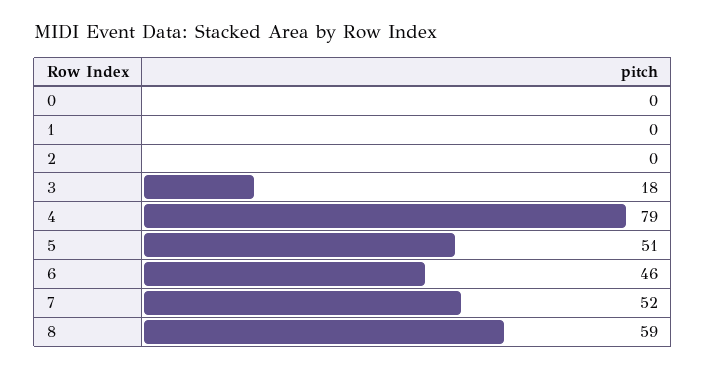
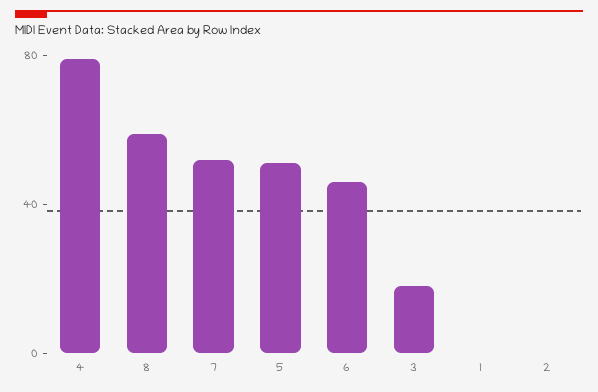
0: 0 -> none

